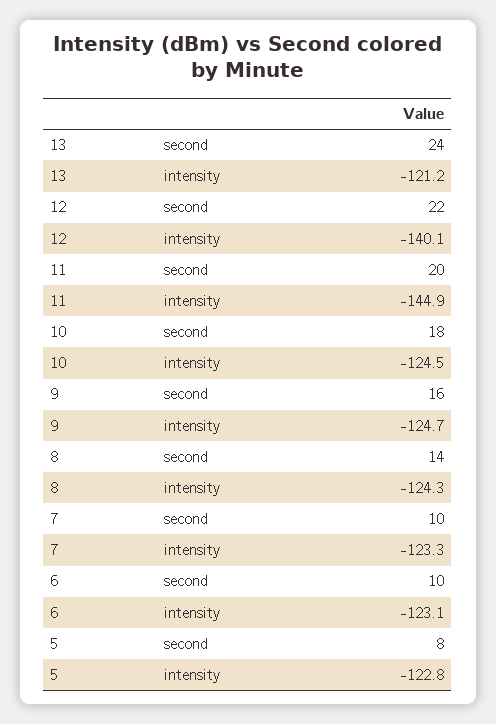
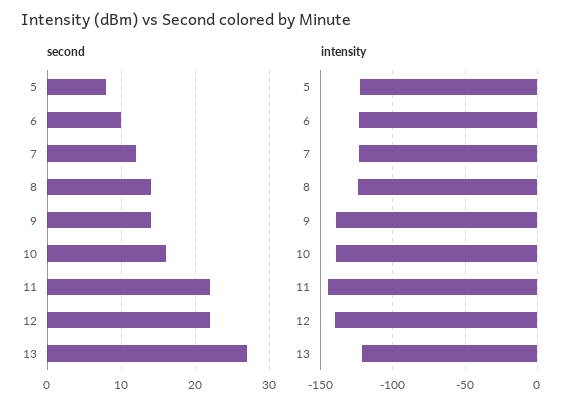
second, 13: 24 -> 27
second, 11: 20 -> 22
second, 10: 18 -> 16
intensity, 10: -124.5 -> -140
second, 9: 16 -> 14
intensity, 9: -124.7 -> -140
second, 7: 10 -> 12

